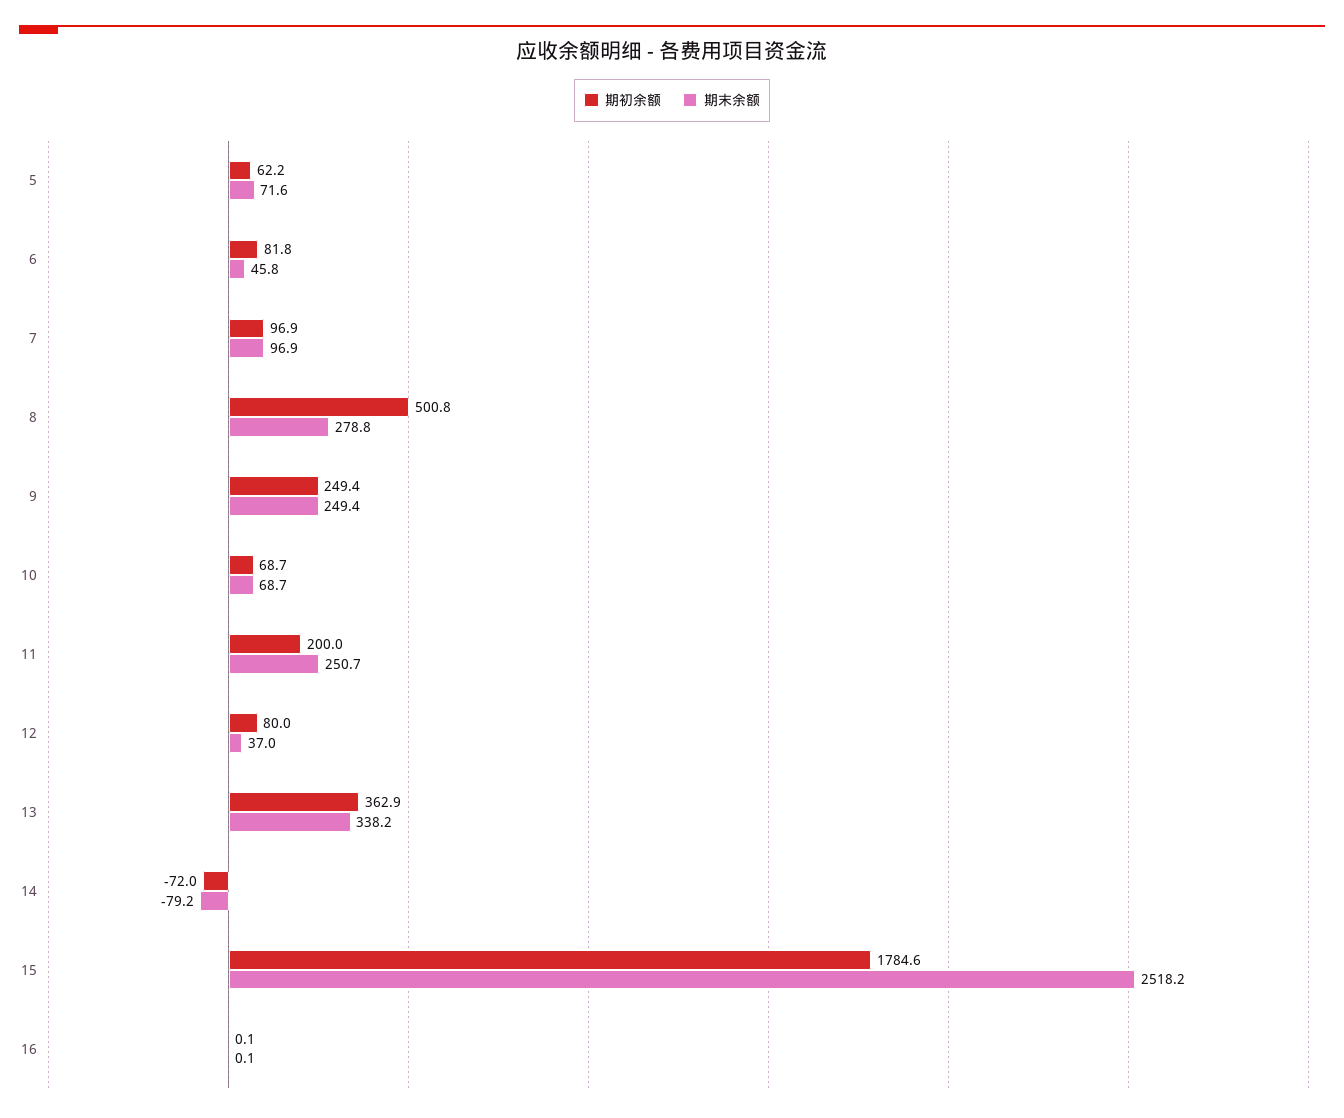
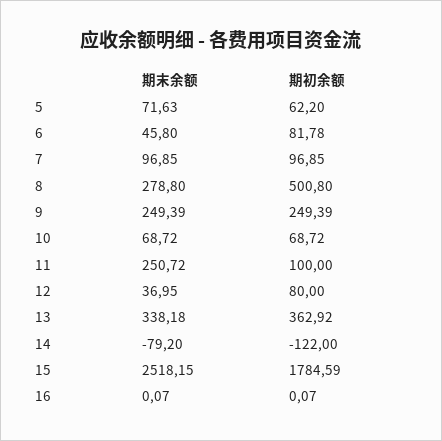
期初余额, 11: 200 -> 100
期初余额, 14: -72 -> -122

